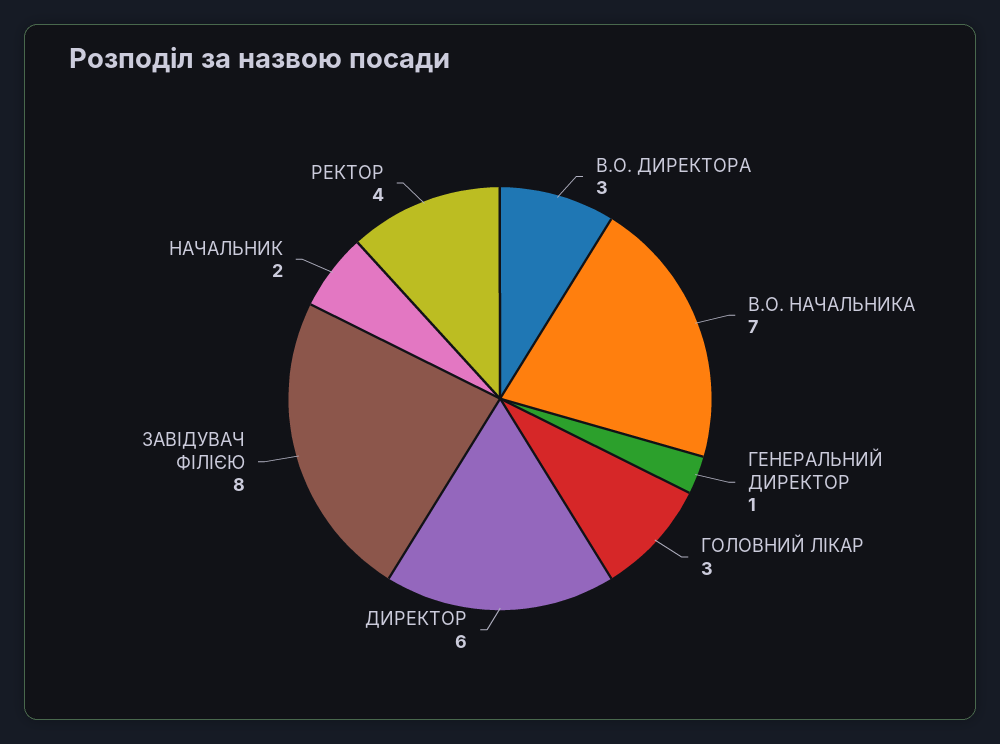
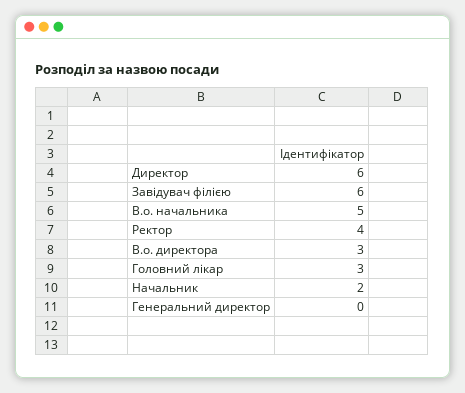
В.О. НАЧАЛЬНИКА: 7 -> 5
ГЕНЕРАЛЬНИЙ ДИРЕКТОР: 1 -> 0
ЗАВІДУВАЧ ФІЛІЄЮ: 8 -> 6

